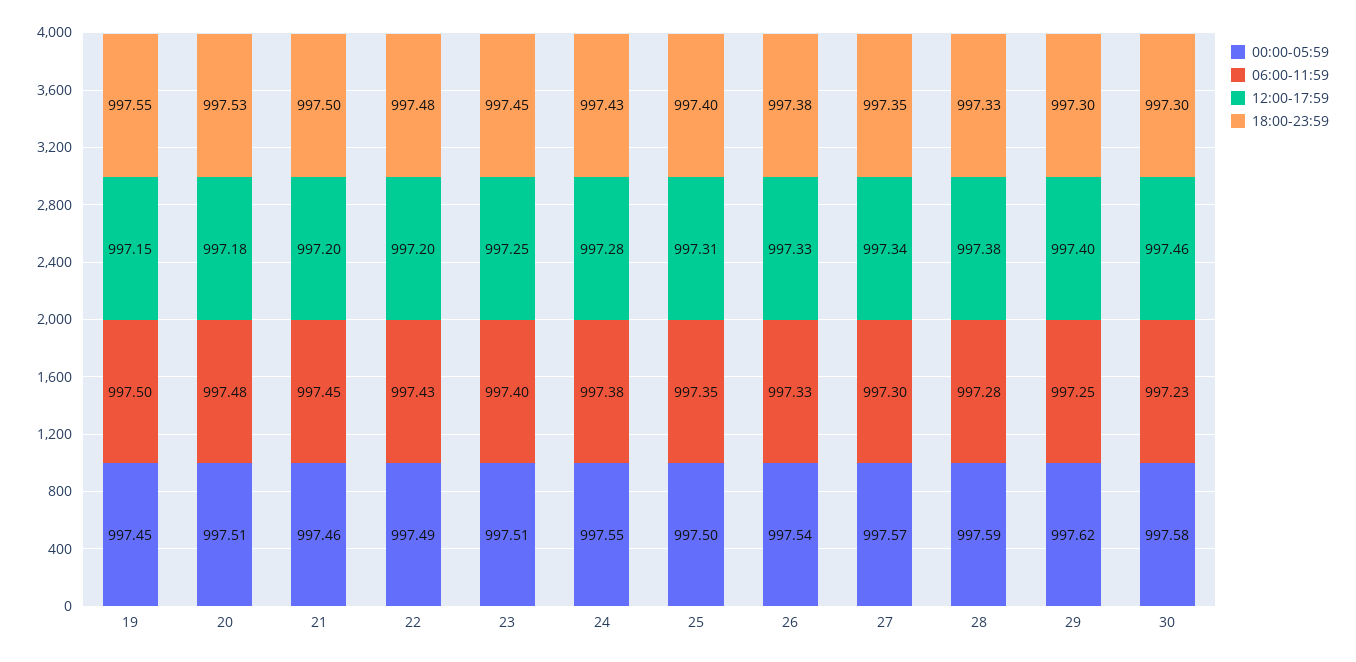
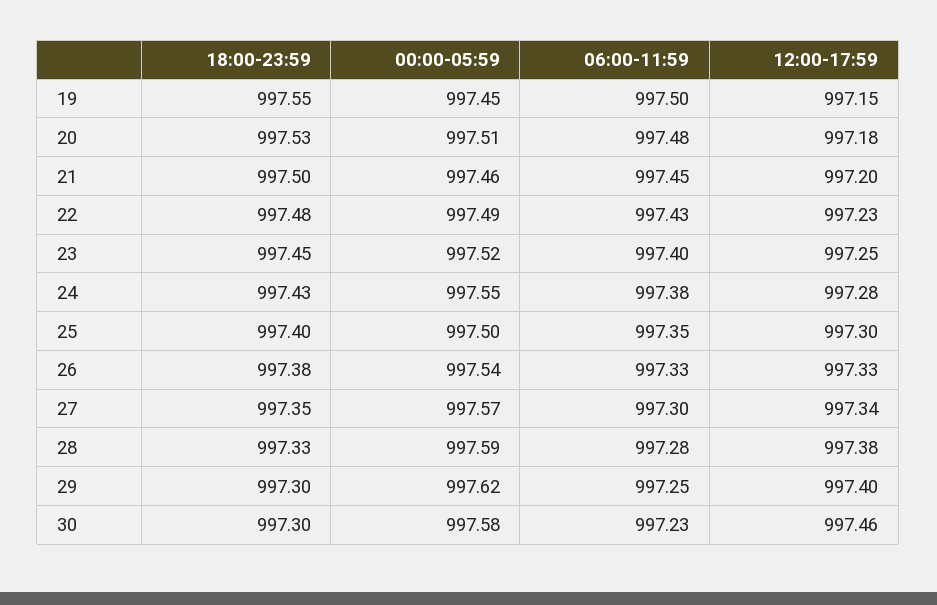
12:00-17:59, 22: 997.2 -> 997.23
00:00-05:59, 23: 997.51 -> 997.52
12:00-17:59, 25: 997.31 -> 997.3

